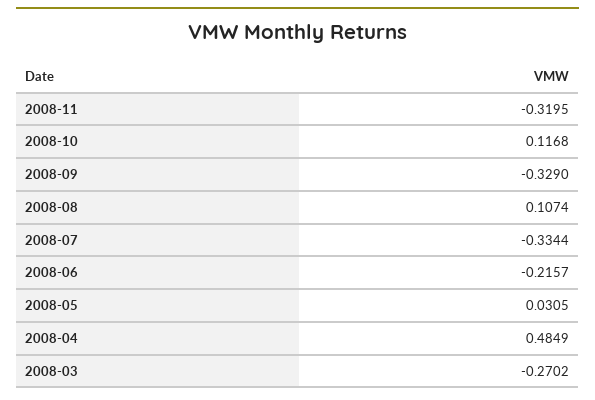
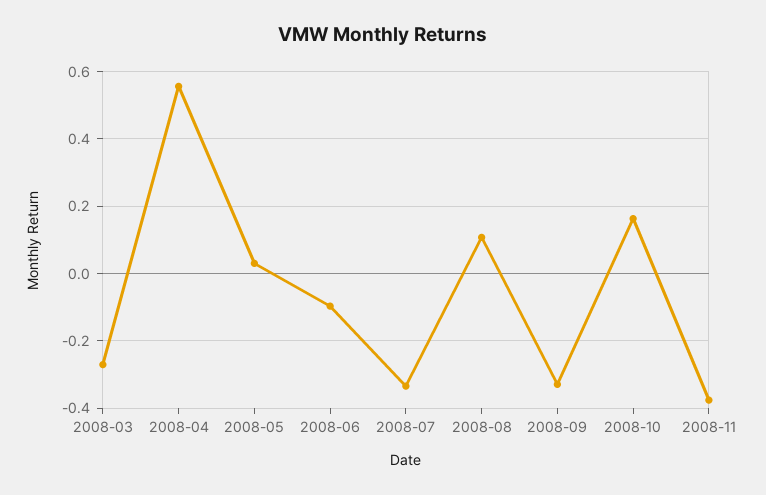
2008-11: -0.3195 -> -0.38
2008-10: 0.1168 -> 0.16
2008-06: -0.2157 -> -0.1
2008-04: 0.4849 -> 0.56

